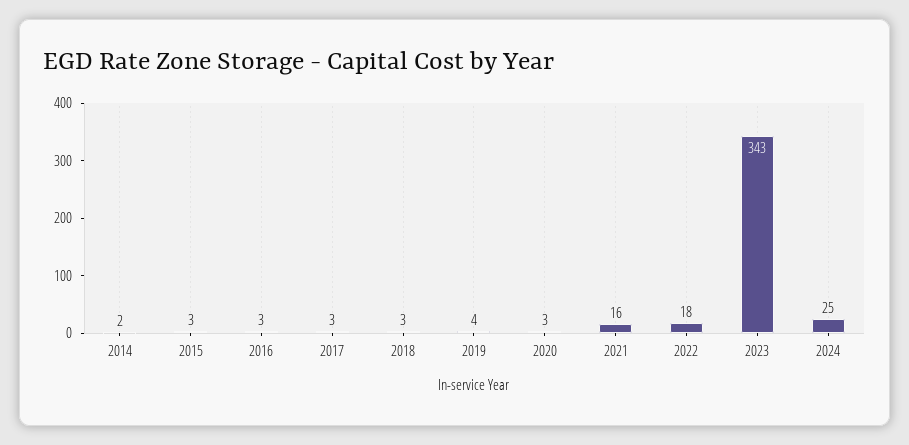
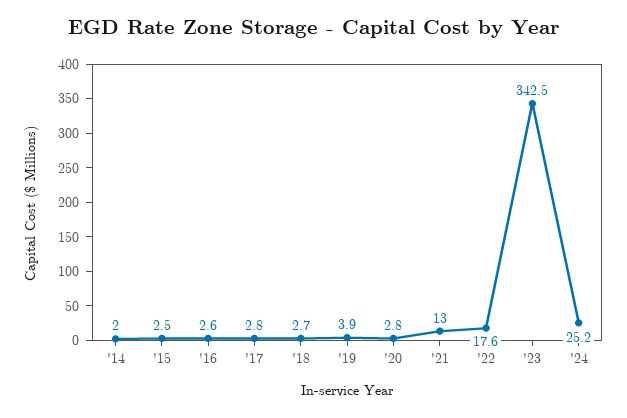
2021: 16 -> 13

